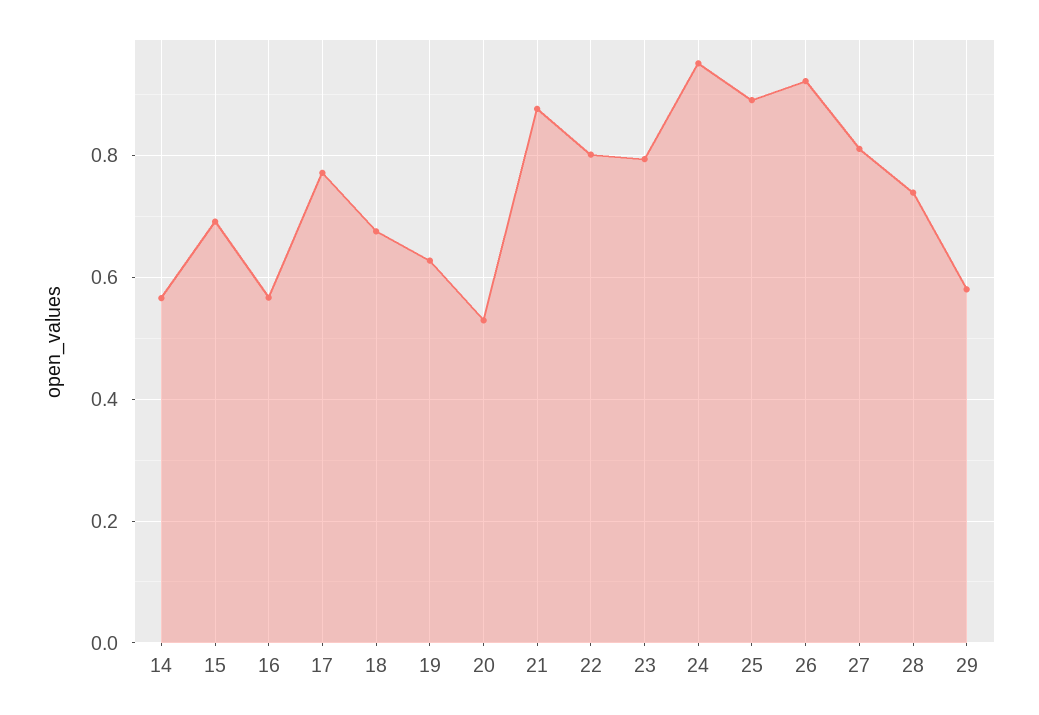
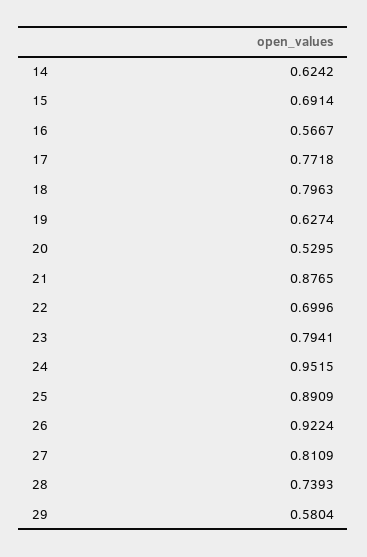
14: 0.56 -> 0.6242
18: 0.68 -> 0.7963
22: 0.8 -> 0.6996

